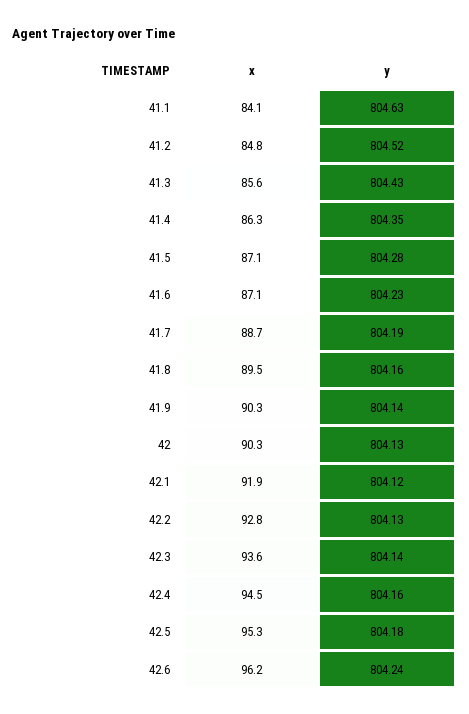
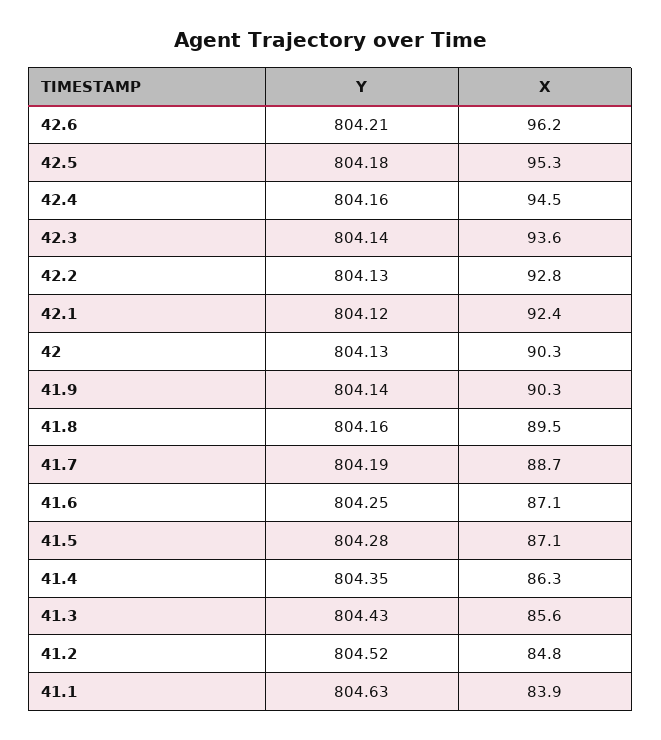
x, 41.1: 84.1 -> 83.9
y, 41.6: 804.23 -> 804.25
x, 42.1: 91.9 -> 92.4
y, 42.6: 804.24 -> 804.21

